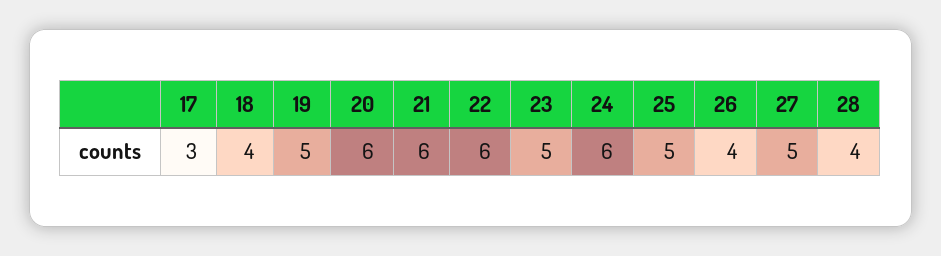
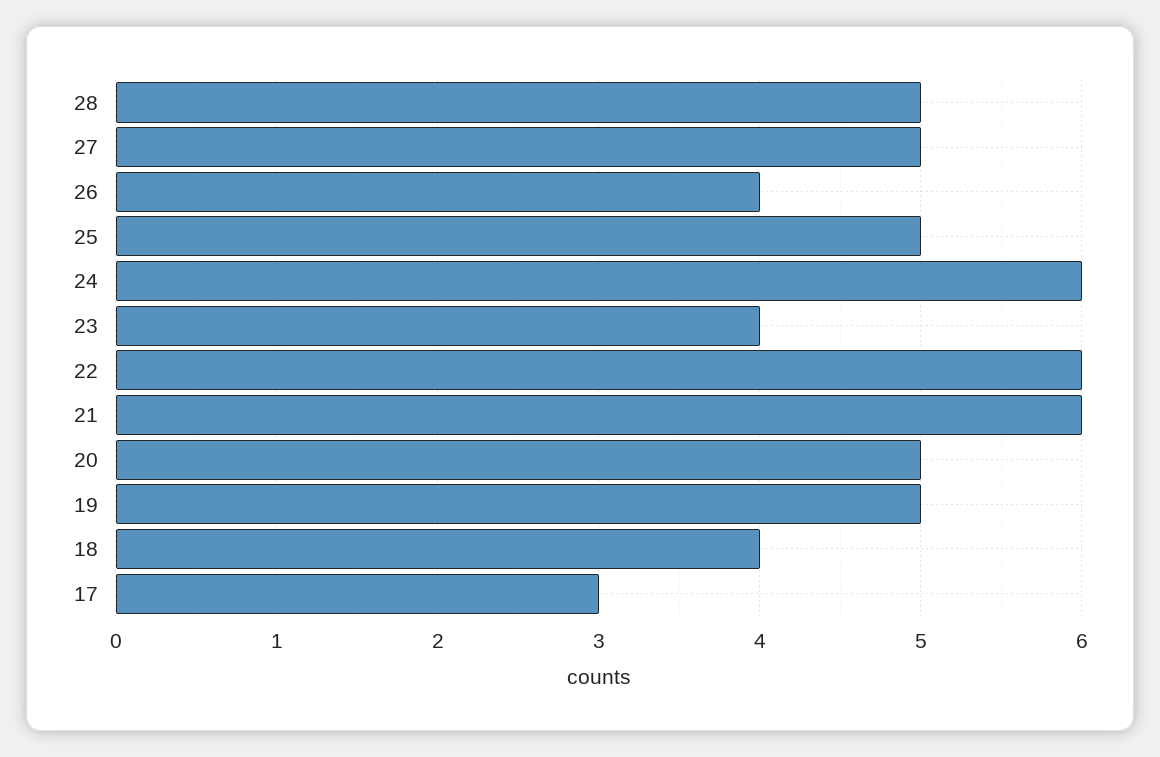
20: 6 -> 5
23: 5 -> 4
28: 4 -> 5

